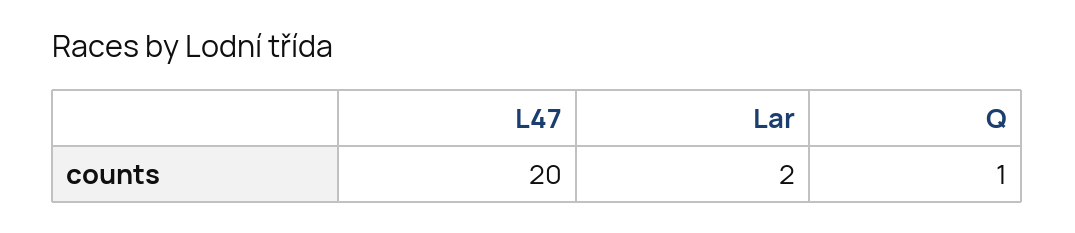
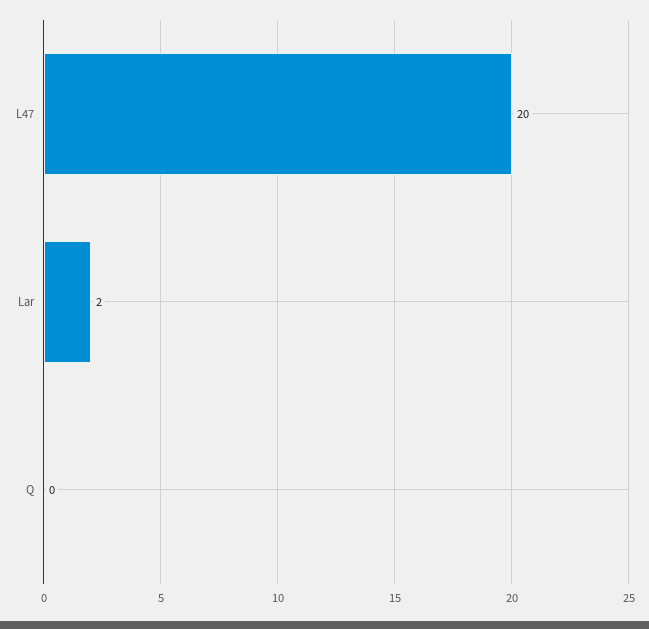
Q: 1 -> 0

